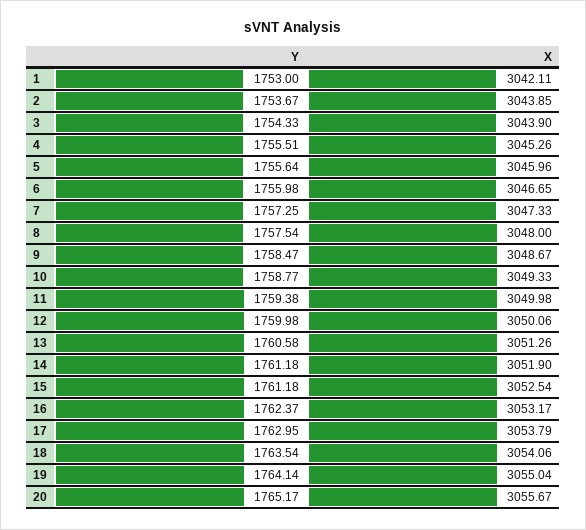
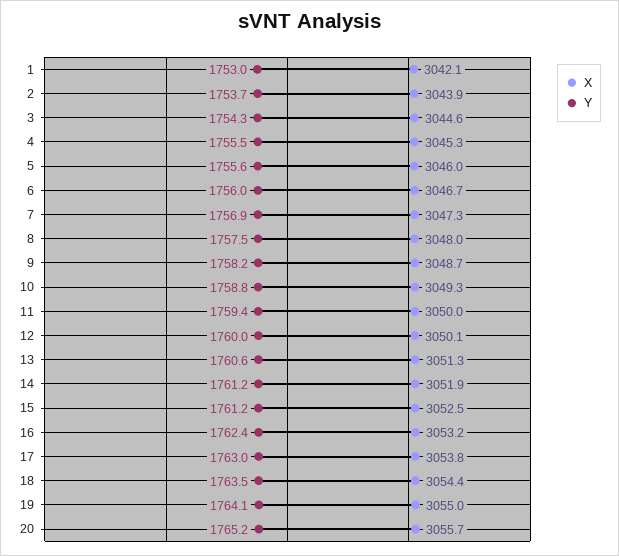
X, 3: 3043.9 -> 3044.6
Y, 7: 1757.25 -> 1756.9
Y, 9: 1758.47 -> 1758.2
X, 18: 3054.06 -> 3054.4

